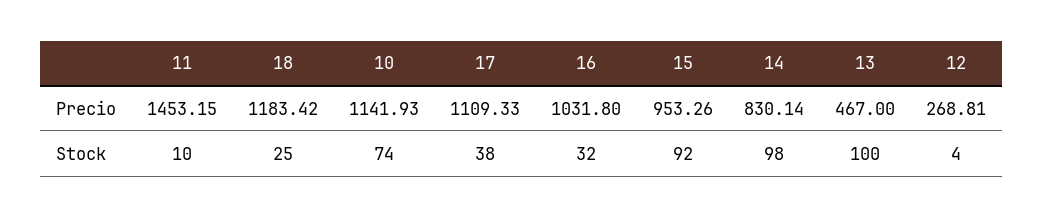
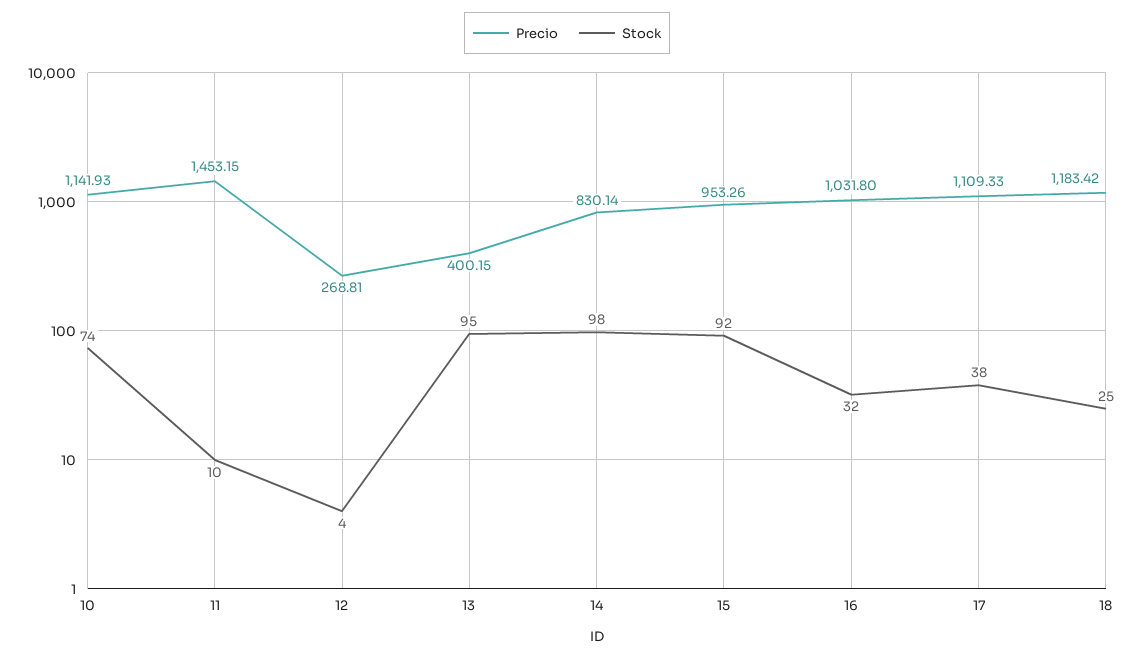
Precio, 13: 467 -> 400.15
Stock, 13: 100 -> 95

